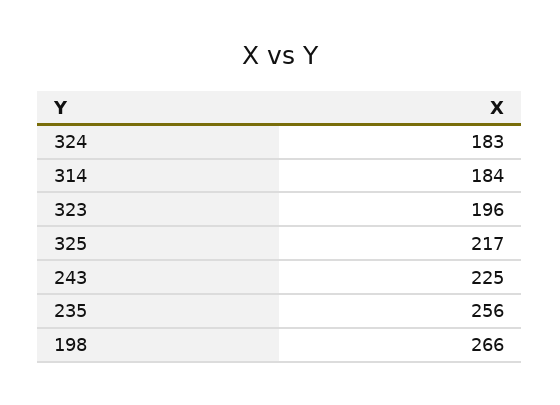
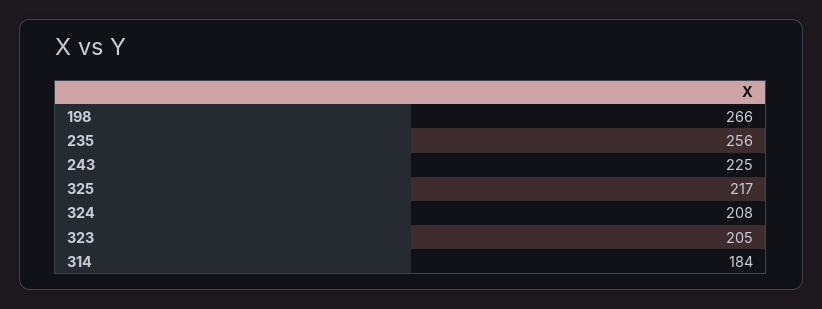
324: 183 -> 208
323: 196 -> 205

